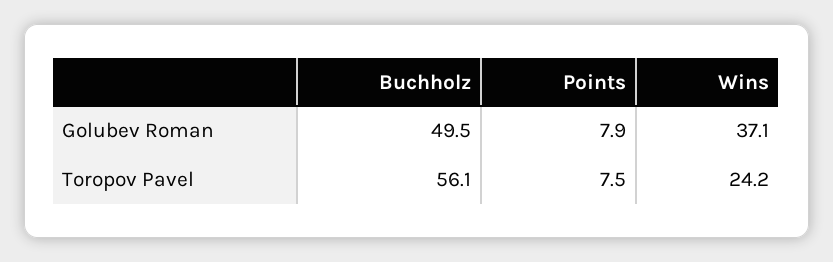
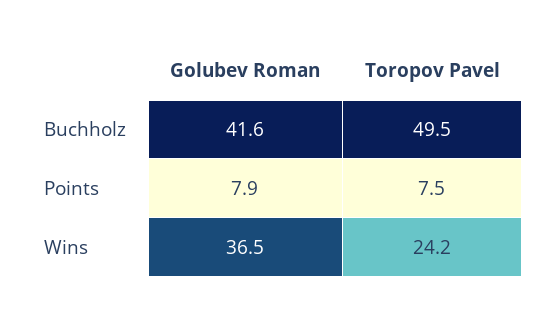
Buchholz, Golubev Roman: 49.5 -> 41.6
Wins, Golubev Roman: 37.1 -> 36.5
Buchholz, Toropov Pavel: 56.1 -> 49.5

